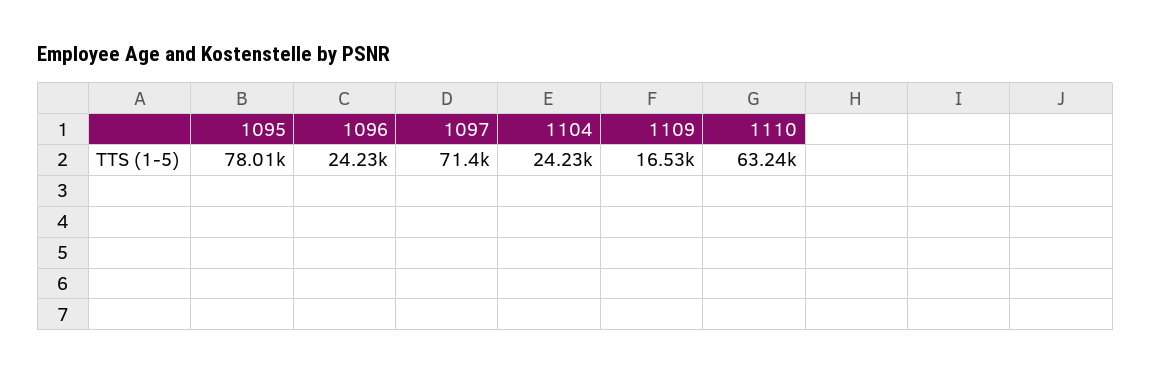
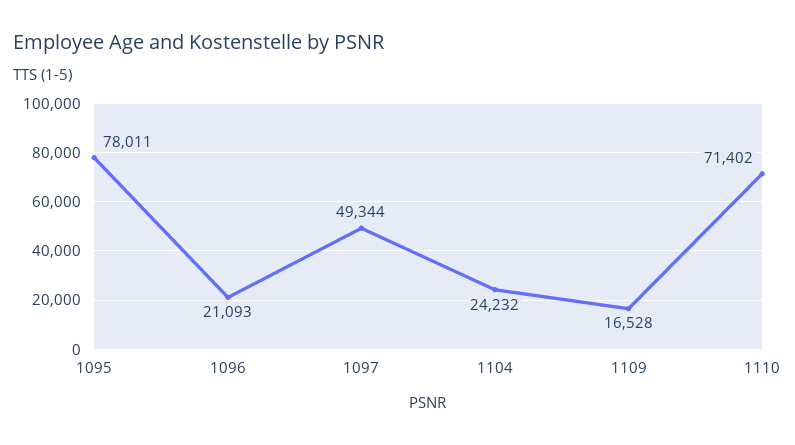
1096: 24230 -> 21093
1097: 71400 -> 49344
1110: 63240 -> 71402

